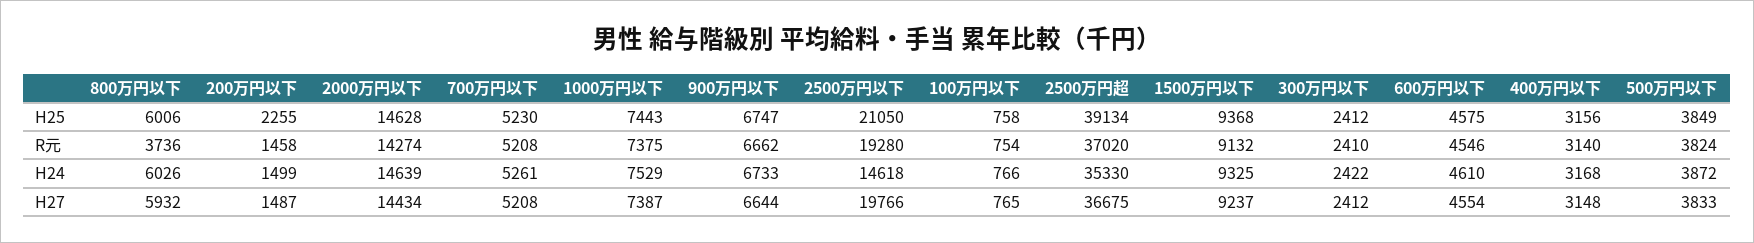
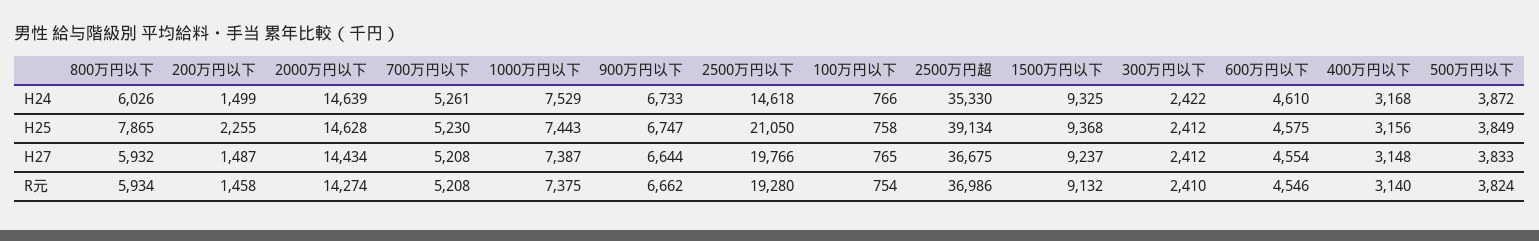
800万円以下, H25: 6006 -> 7865
800万円以下, R元: 3736 -> 5934
2500万円超, R元: 37020 -> 36986

